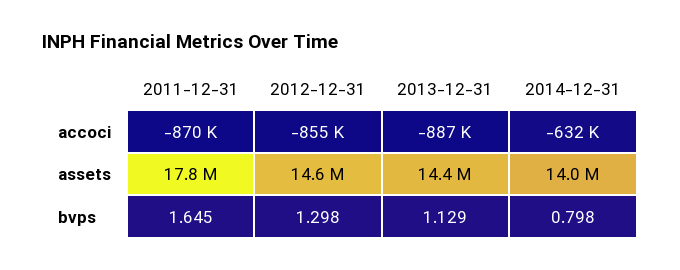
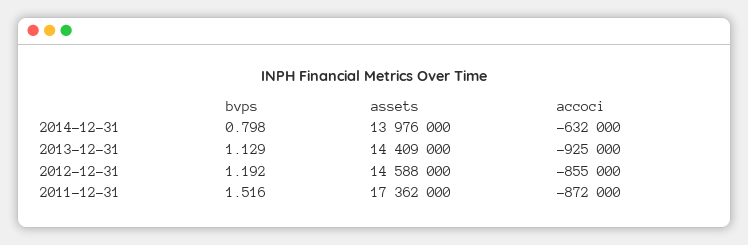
2011-12-31, accoci: -870000 -> -872000
2013-12-31, accoci: -887000 -> -925000
2011-12-31, assets: 17800000 -> 17362000
2011-12-31, bvps: 1.645 -> 1.516
2012-12-31, bvps: 1.298 -> 1.192

